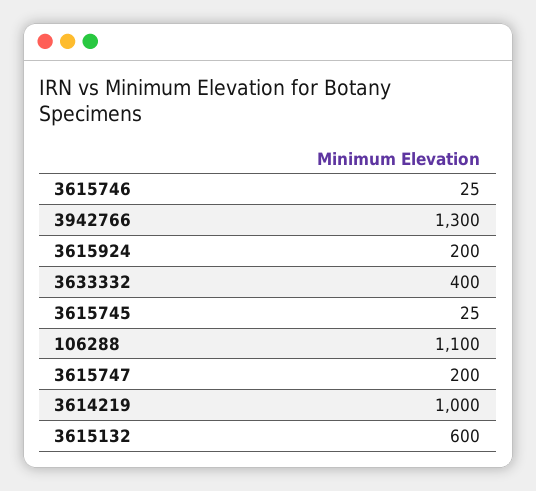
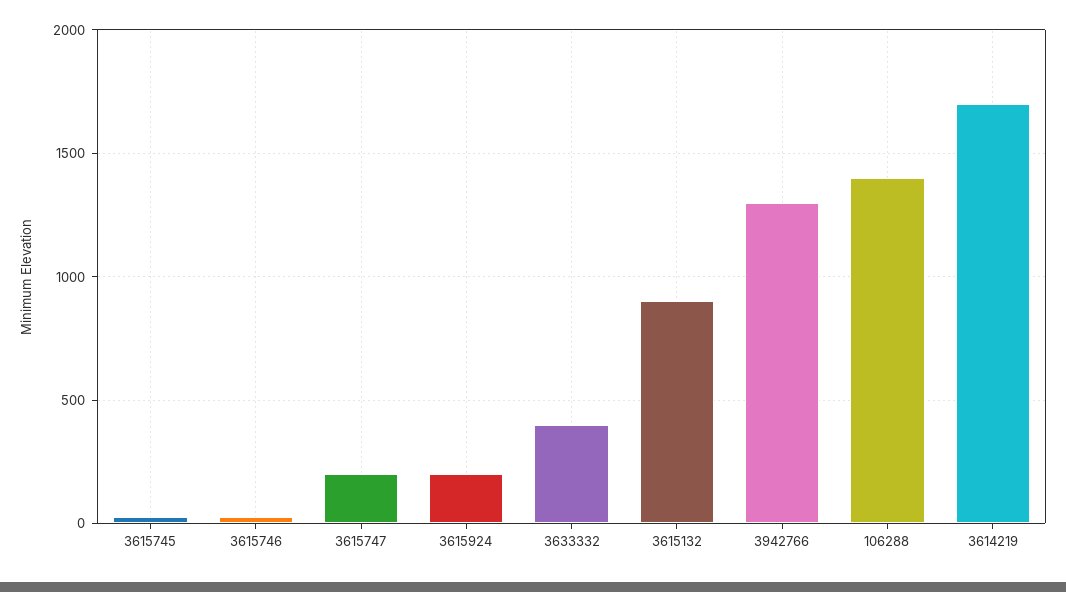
106288: 1100 -> 1400
3614219: 1000 -> 1700
3615132: 600 -> 900

